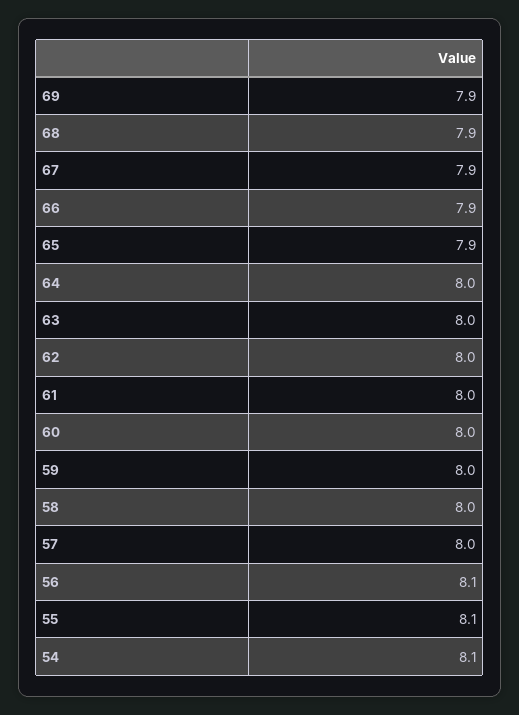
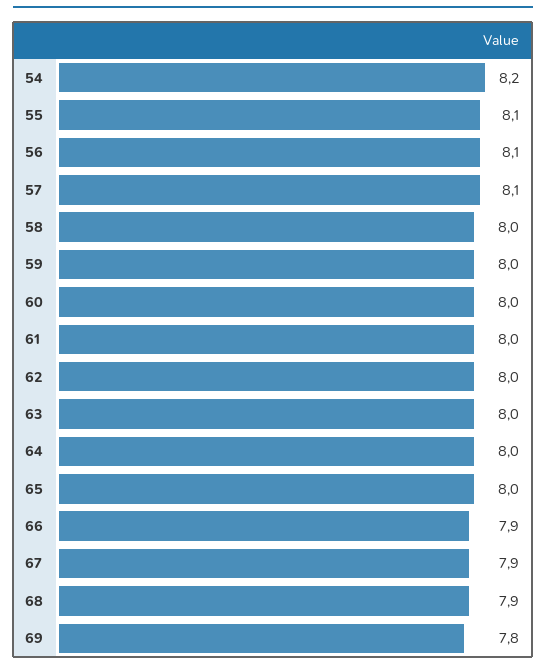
69: 7.9 -> 7.8
65: 7.9 -> 8
57: 8 -> 8.1
54: 8.1 -> 8.2

